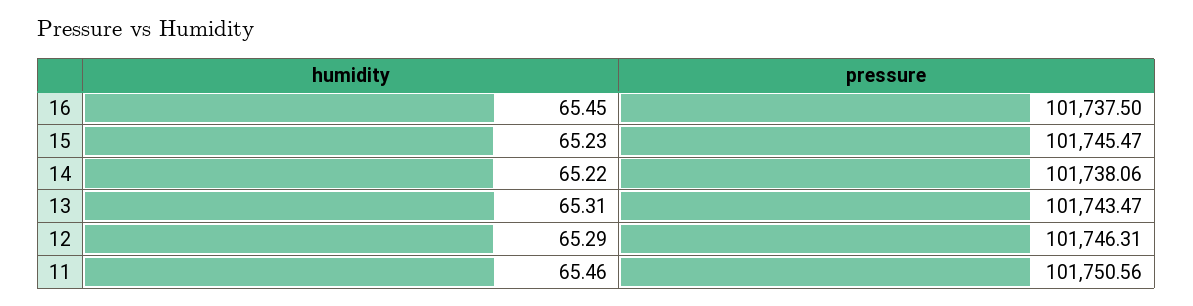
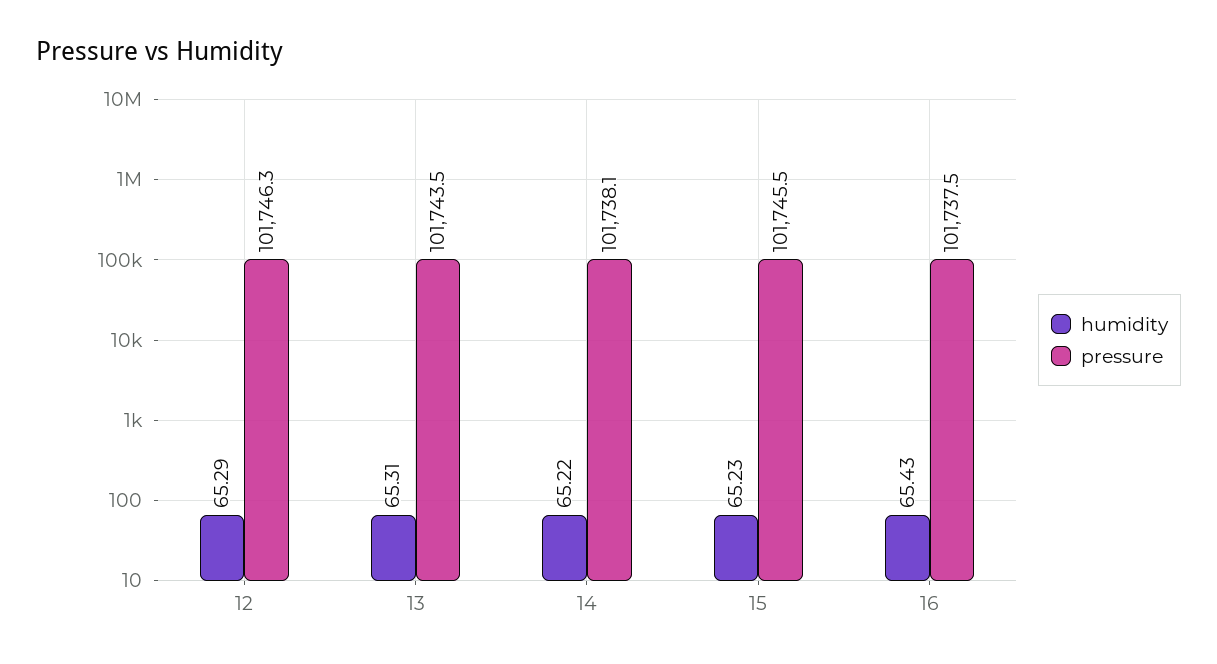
humidity, 16: 65.45 -> 65.43
humidity, 11: 65.46 -> none
pressure, 11: 101750.56 -> none

